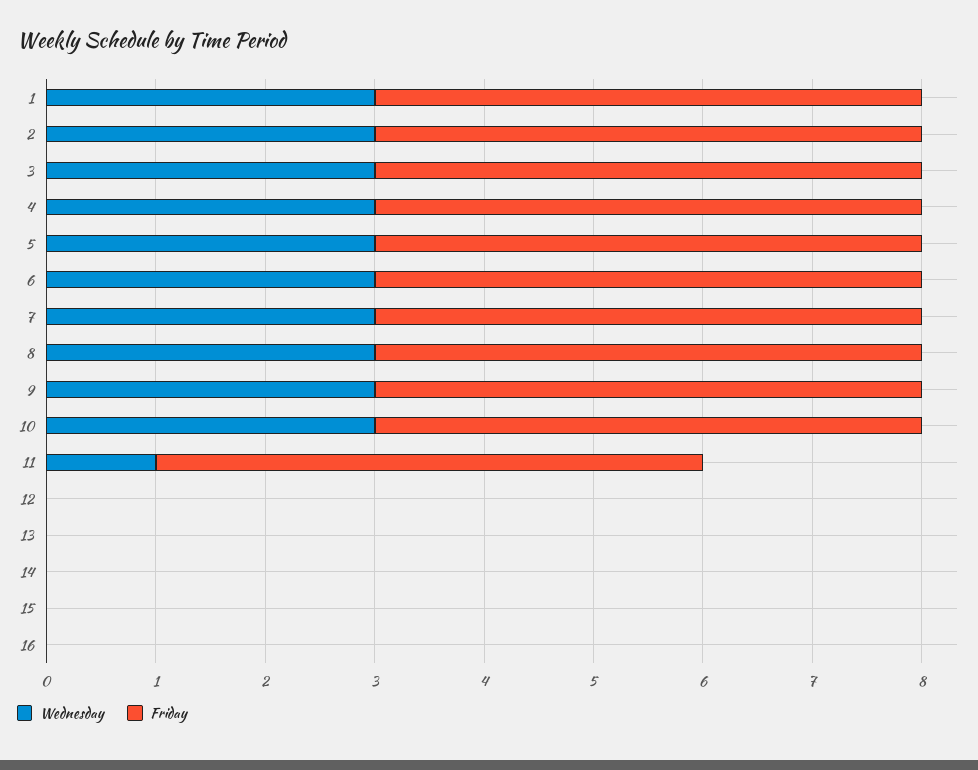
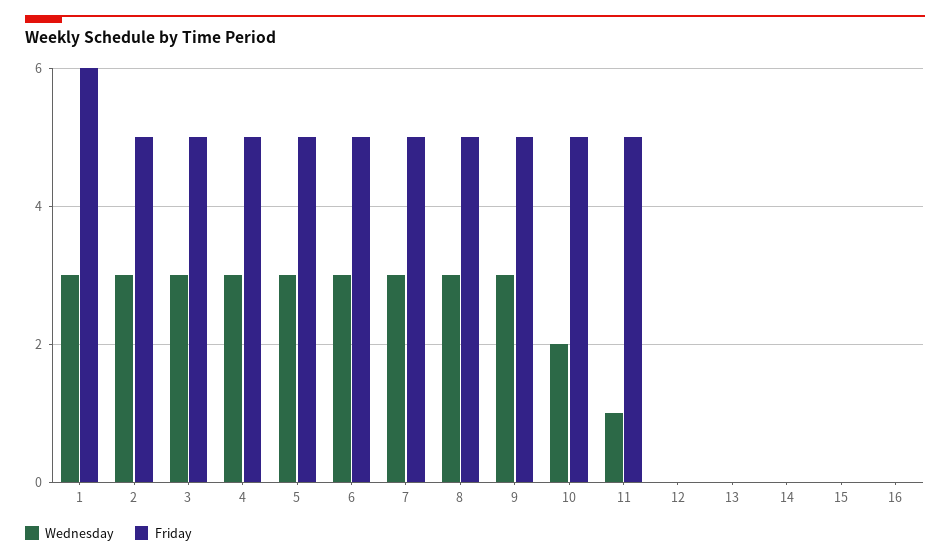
Friday, 1: 5 -> 6
Wednesday, 10: 3 -> 2

